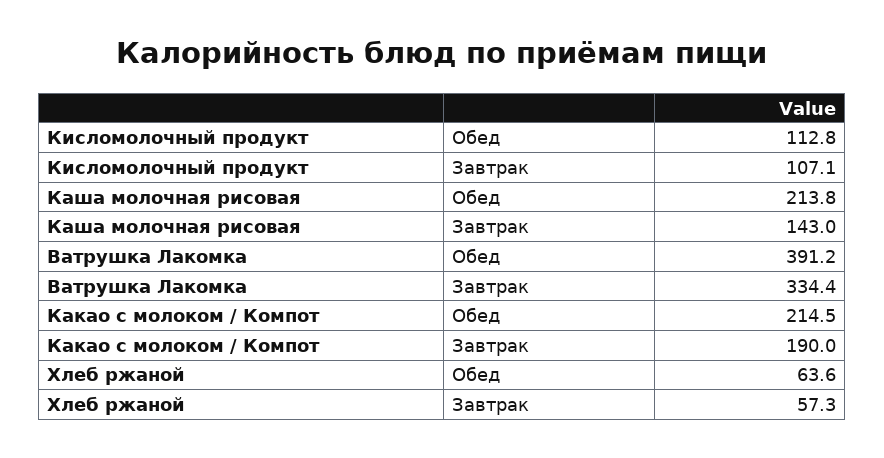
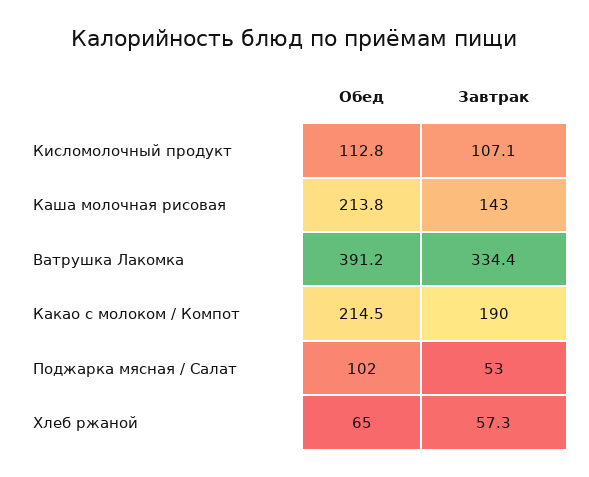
Хлеб ржаной, Обед: 63.6 -> 65
Поджарка мясная / Салат, Обед: none -> 102
Поджарка мясная / Салат, Завтрак: none -> 53

